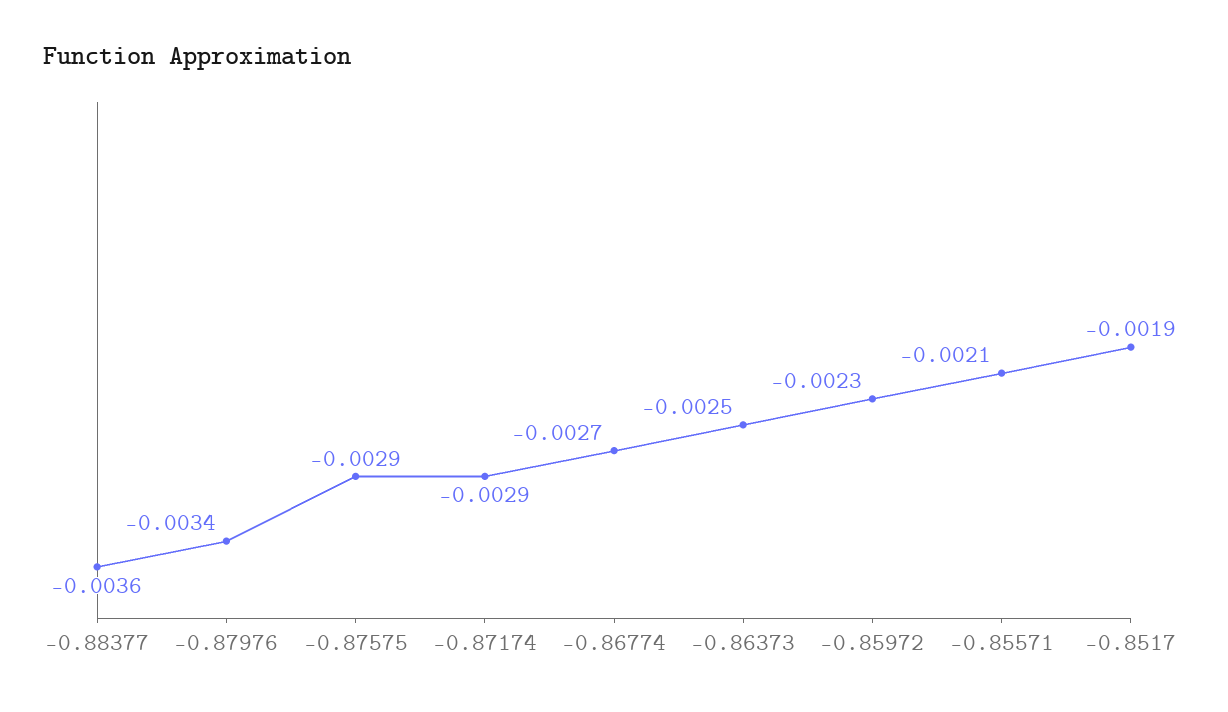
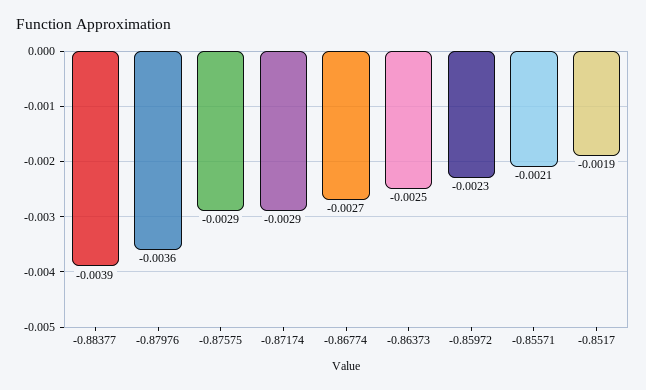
-0.88377: -0.0036 -> -0.0039
-0.87976: -0.0034 -> -0.0036

